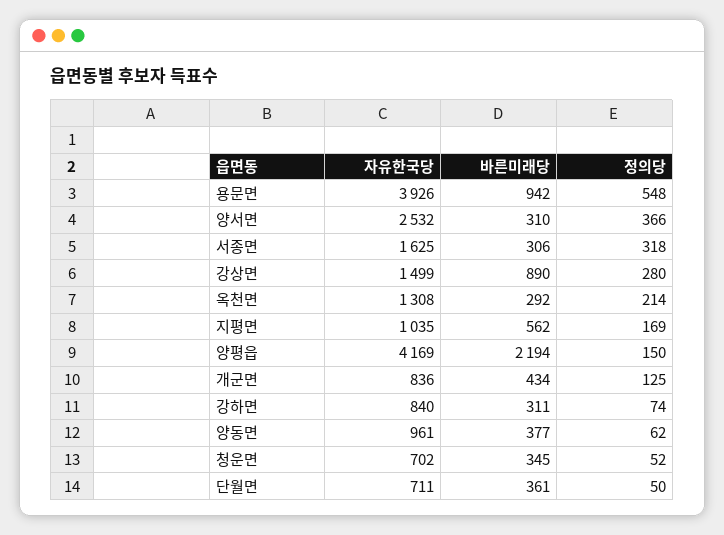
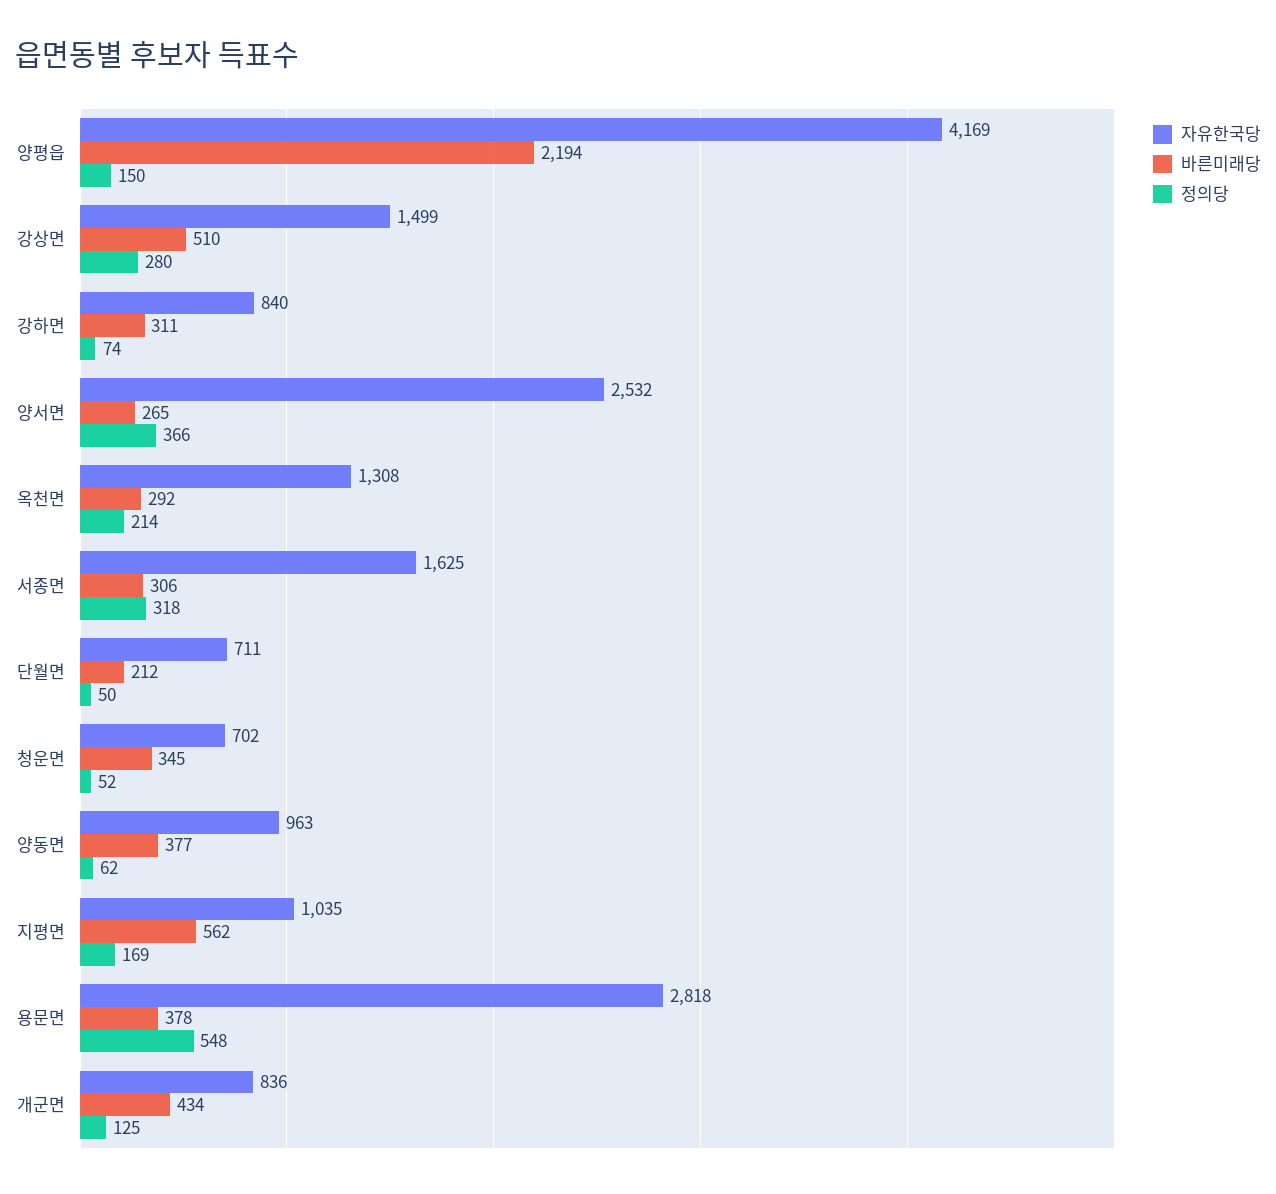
자유한국당, 용문면: 3926 -> 2818
바른미래당, 용문면: 942 -> 378
바른미래당, 양서면: 310 -> 265
바른미래당, 강상면: 890 -> 510
자유한국당, 양동면: 961 -> 963
바른미래당, 단월면: 361 -> 212

